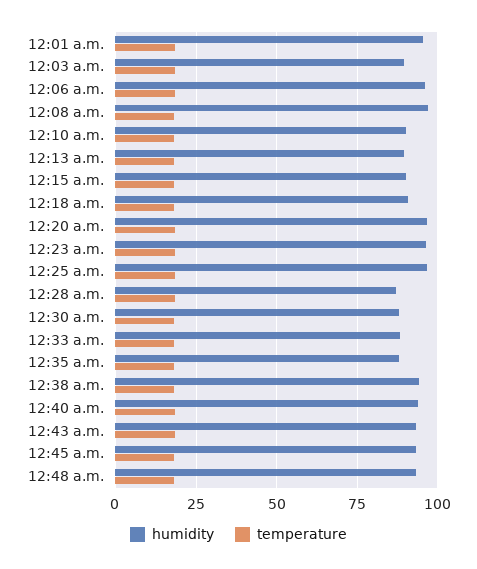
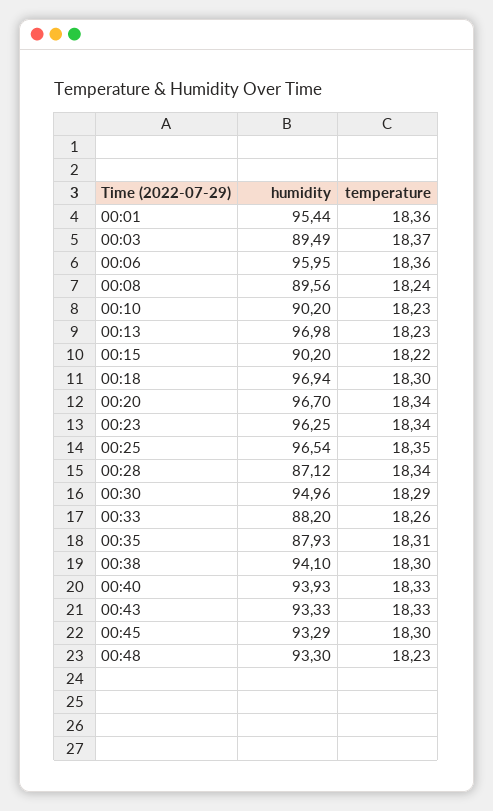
humidity, 12:08 a.m.: 97.5 -> 89.56
humidity, 12:13 a.m.: 90 -> 96.98
humidity, 12:18 a.m.: 90 -> 96.94
humidity, 12:30 a.m.: 87.5 -> 94.96

